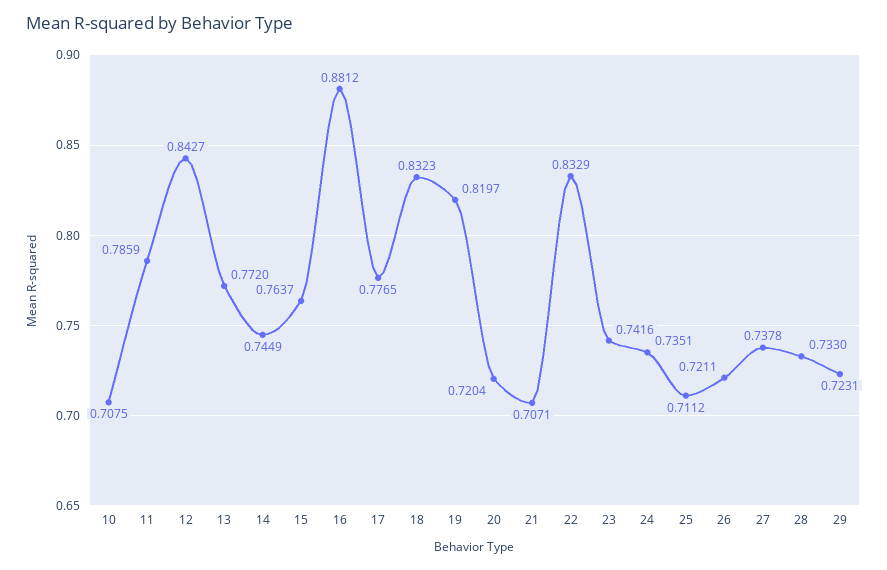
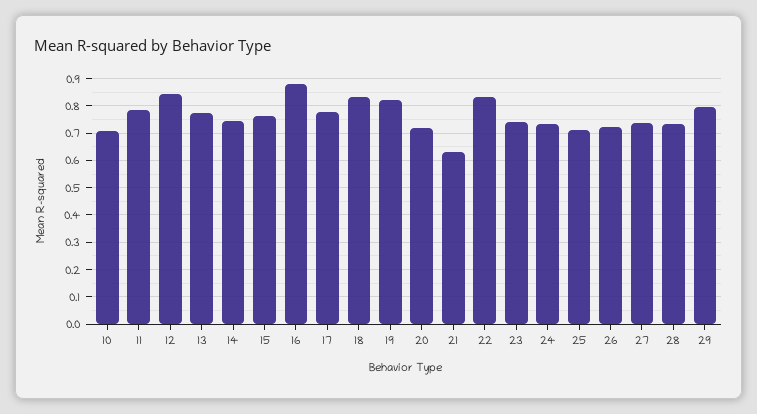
21: 0.7071 -> 0.625
29: 0.7231 -> 0.8

